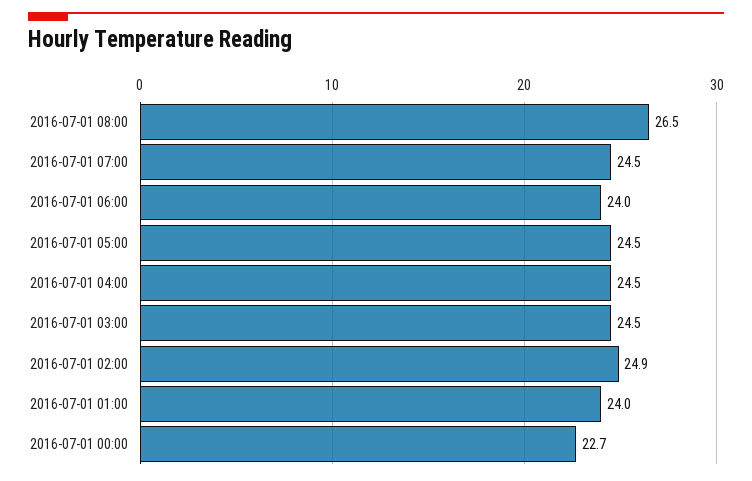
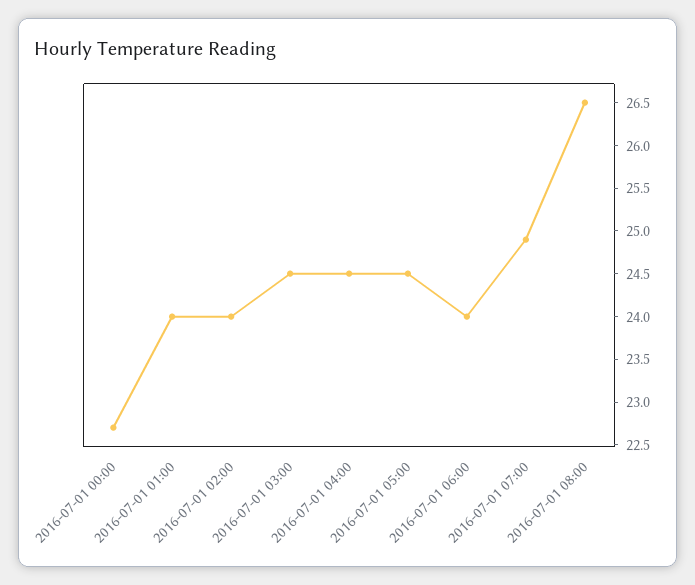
2016-07-01 07:00: 24.5 -> 24.9
2016-07-01 02:00: 24.9 -> 24

